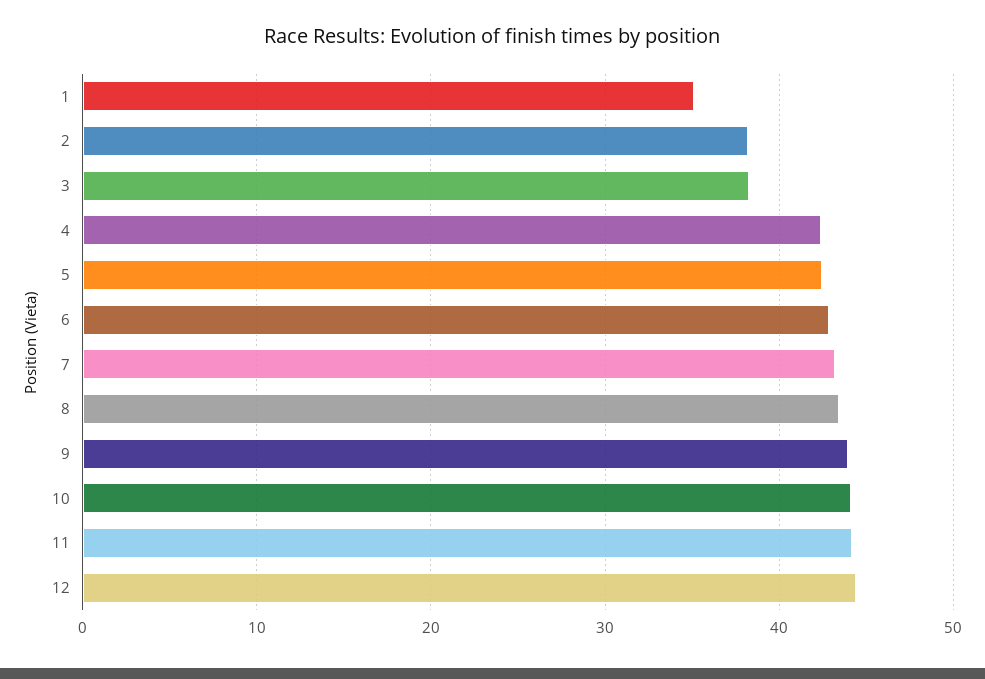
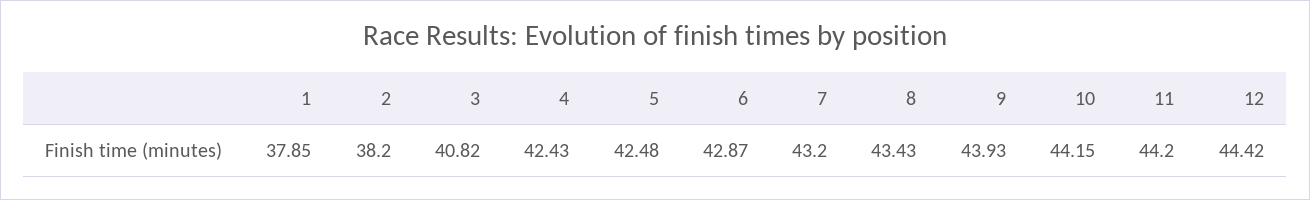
1: 35 -> 37.85
3: 38 -> 40.82

